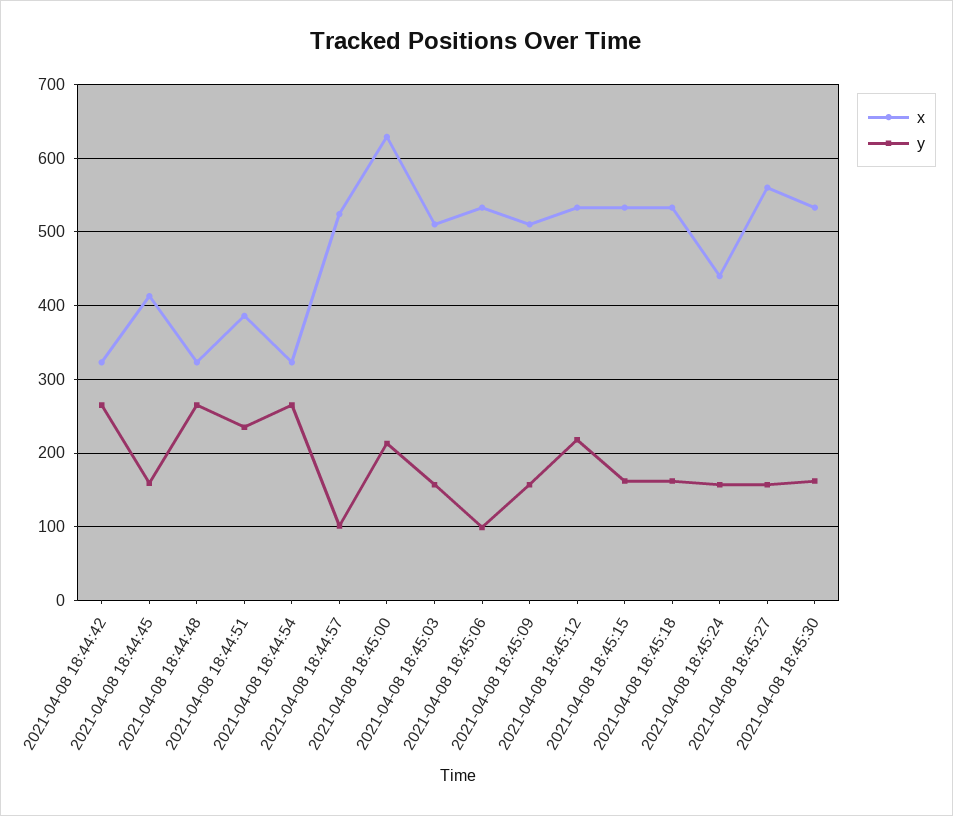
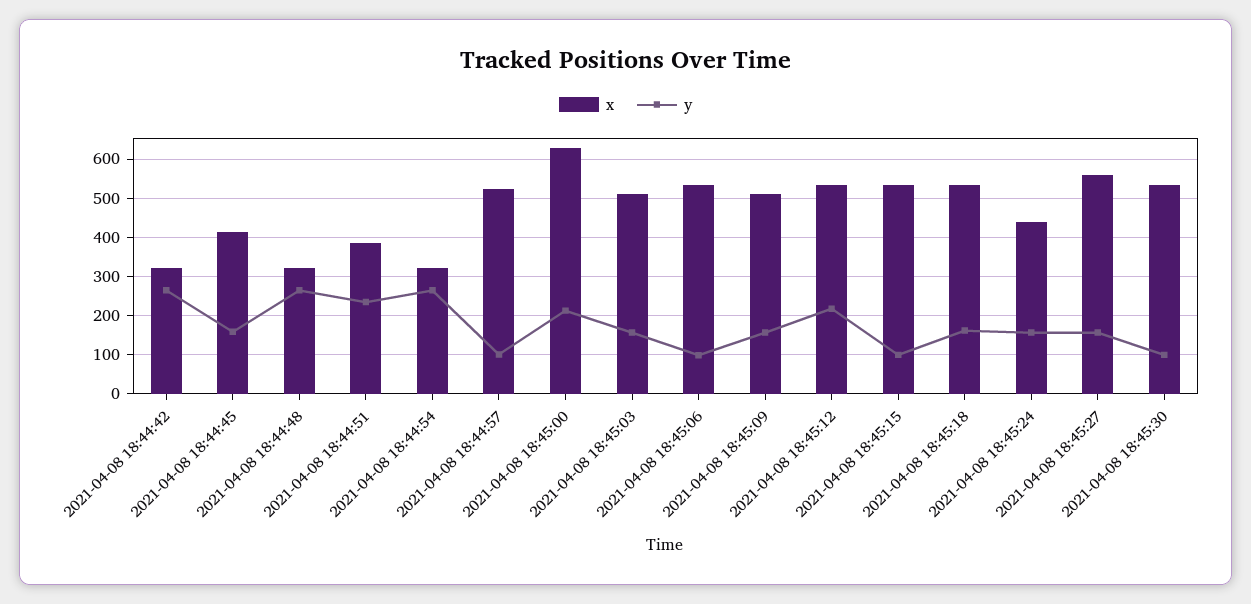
y, 2021-04-08 18:45:15: 160 -> 100
y, 2021-04-08 18:45:30: 160 -> 100

